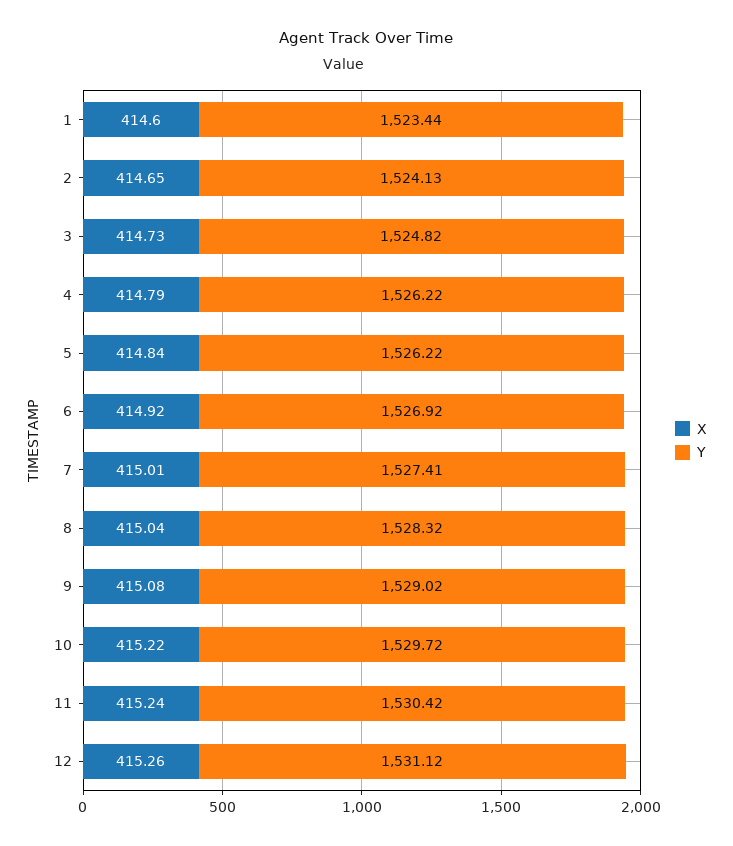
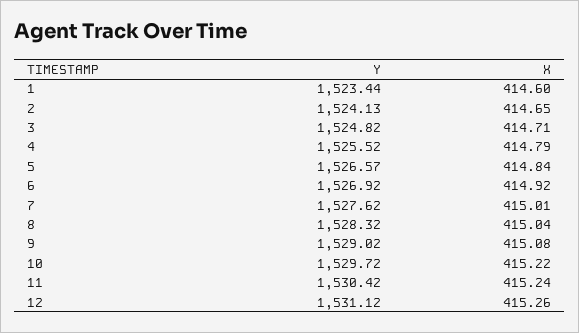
X, 3: 414.73 -> 414.71
Y, 4: 1526.22 -> 1525.52
Y, 5: 1526.22 -> 1526.57
Y, 7: 1527.41 -> 1527.62

